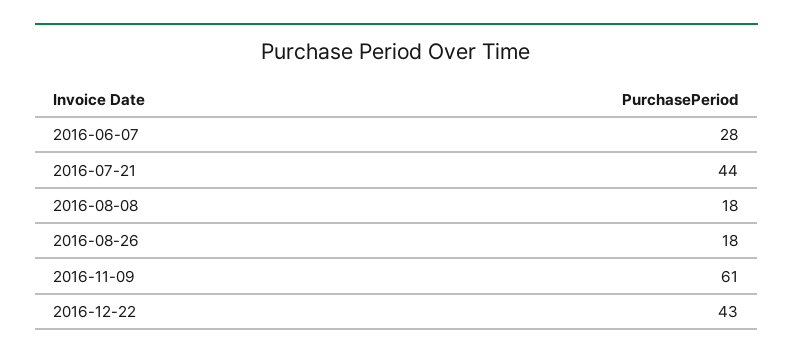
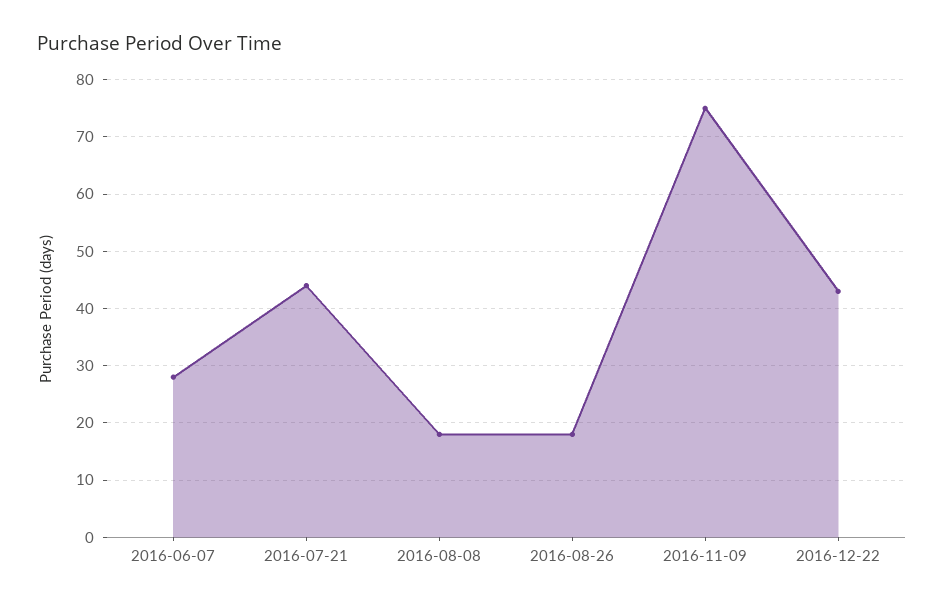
2016-11-09: 61 -> 75

